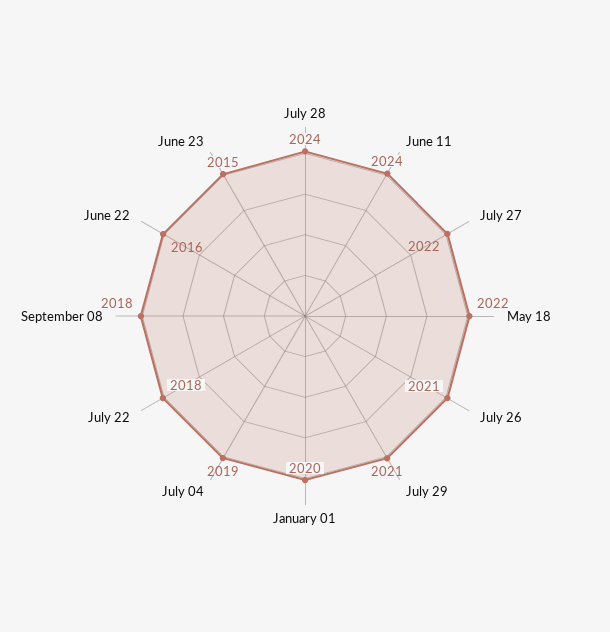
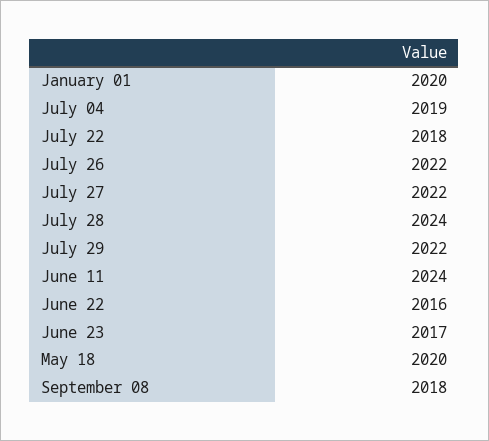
May 18: 2022 -> 2020
July 26: 2021 -> 2022
July 29: 2021 -> 2022
June 23: 2015 -> 2017

